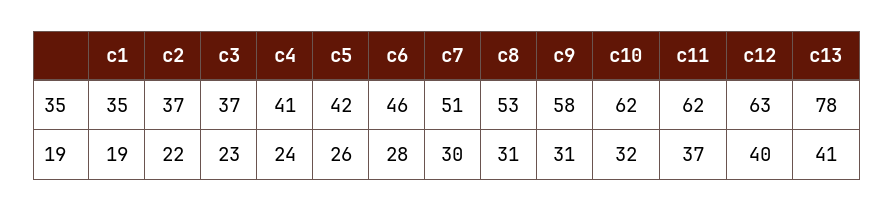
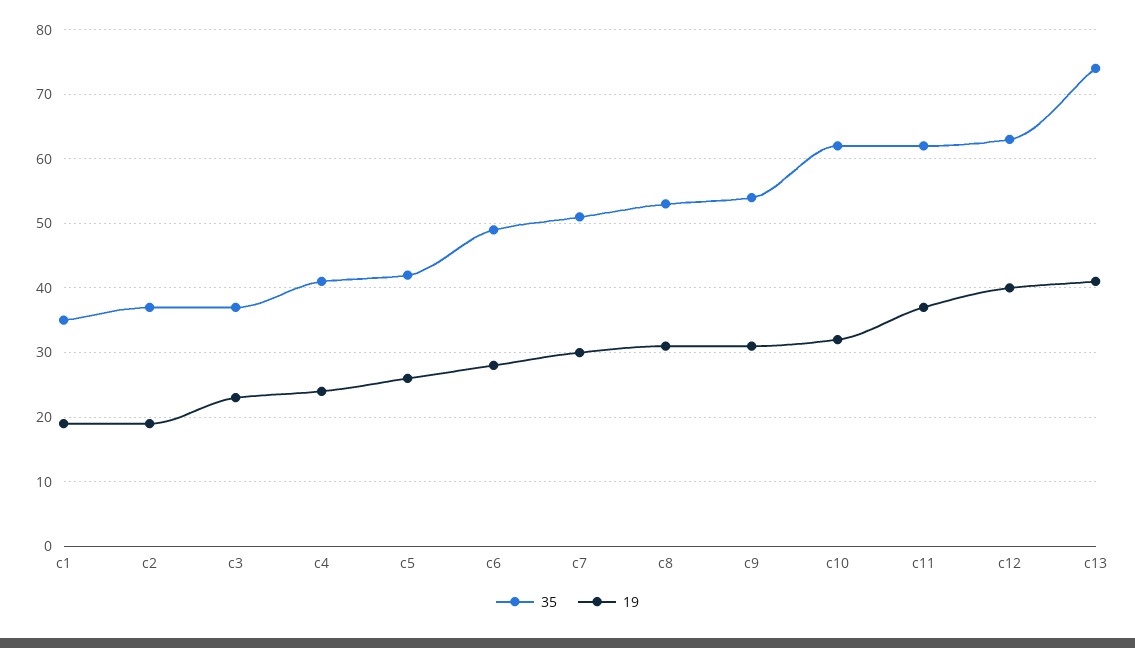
35, c6: 46 -> 49
35, c9: 58 -> 54
35, c13: 78 -> 74
19, c2: 22 -> 19

